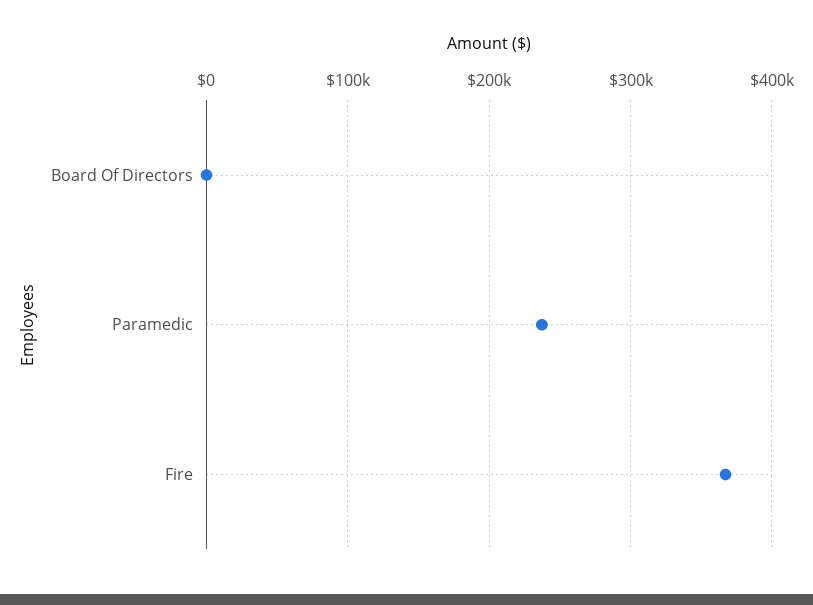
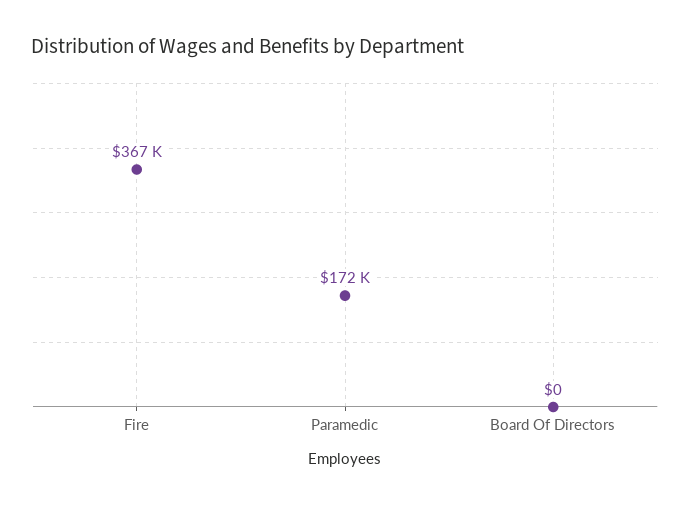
Paramedic: 240000 -> 172000

